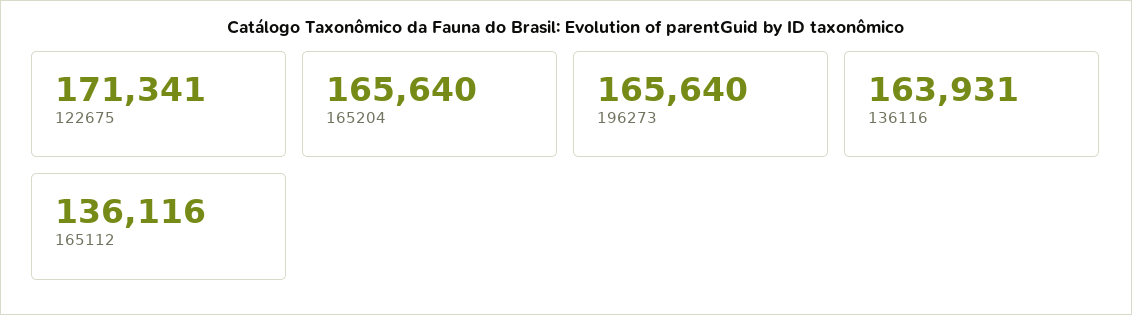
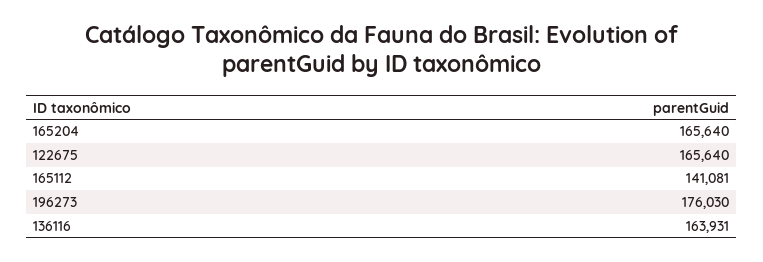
122675: 171341 -> 165640
196273: 165640 -> 176030
165112: 136116 -> 141081

